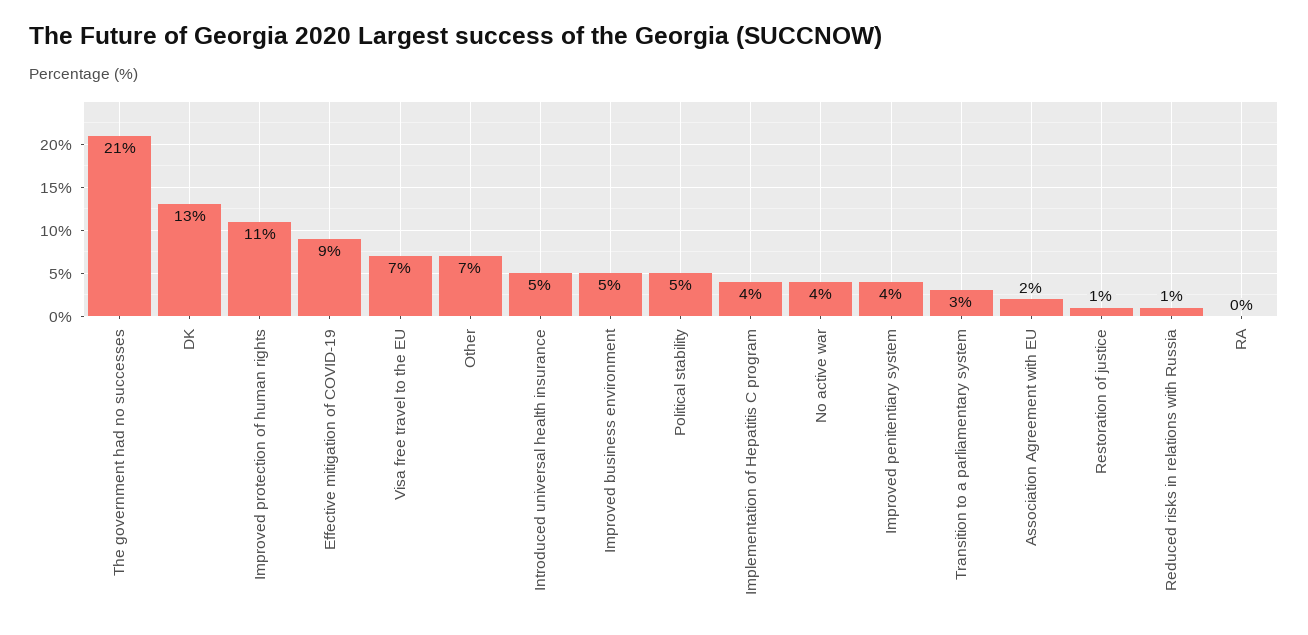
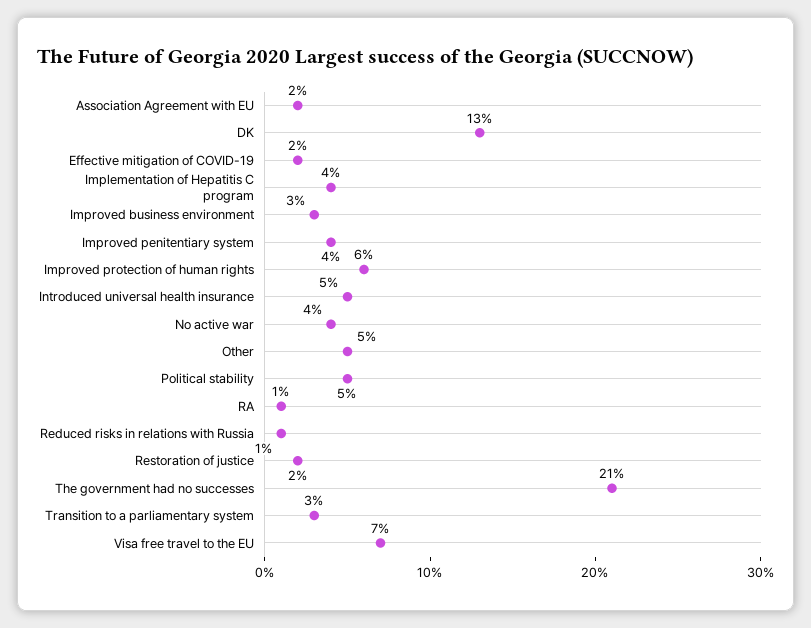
Improved protection of human rights: 11 -> 6
Effective mitigation of COVID-19: 9 -> 2
Other: 7 -> 5
Improved business environment: 5 -> 3
Restoration of justice: 1 -> 2
RA: 0 -> 1

